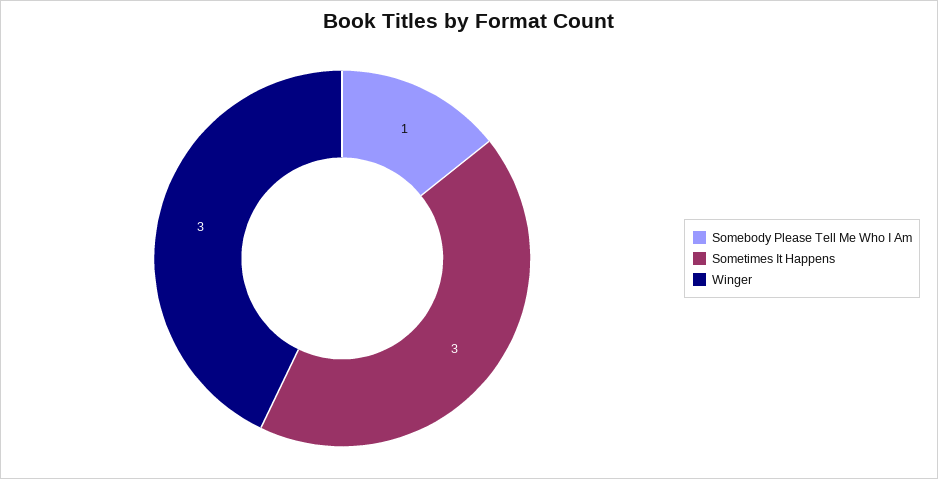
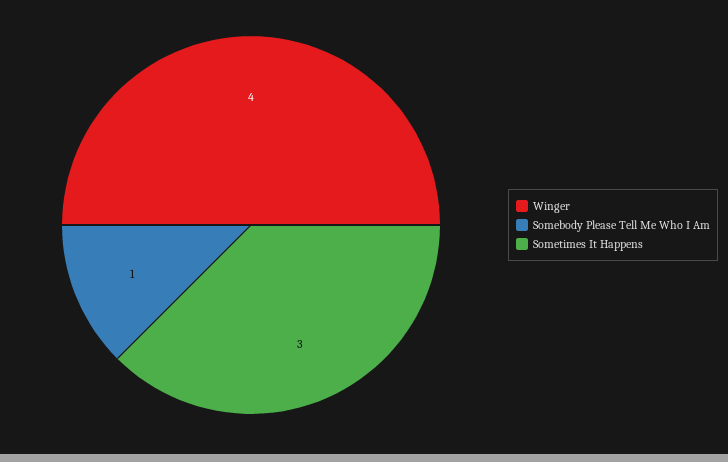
Winger: 3 -> 4

